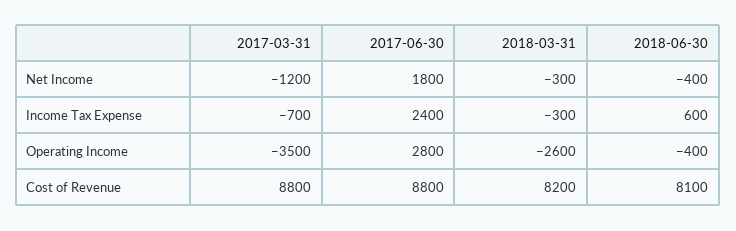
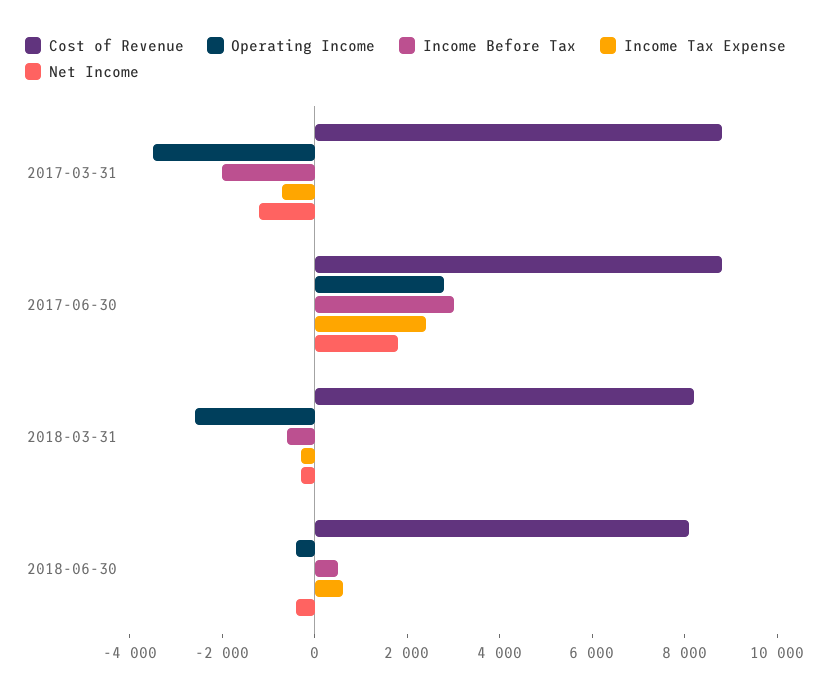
Income Before Tax, 2017-03-31: none -> -2000
Income Before Tax, 2017-06-30: none -> 3000
Income Before Tax, 2018-03-31: none -> -500
Income Before Tax, 2018-06-30: none -> 500

